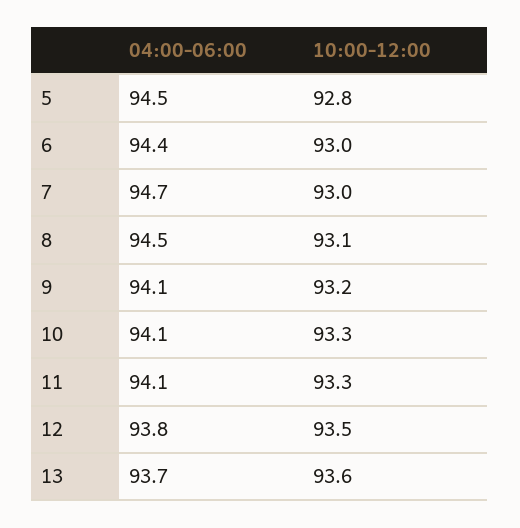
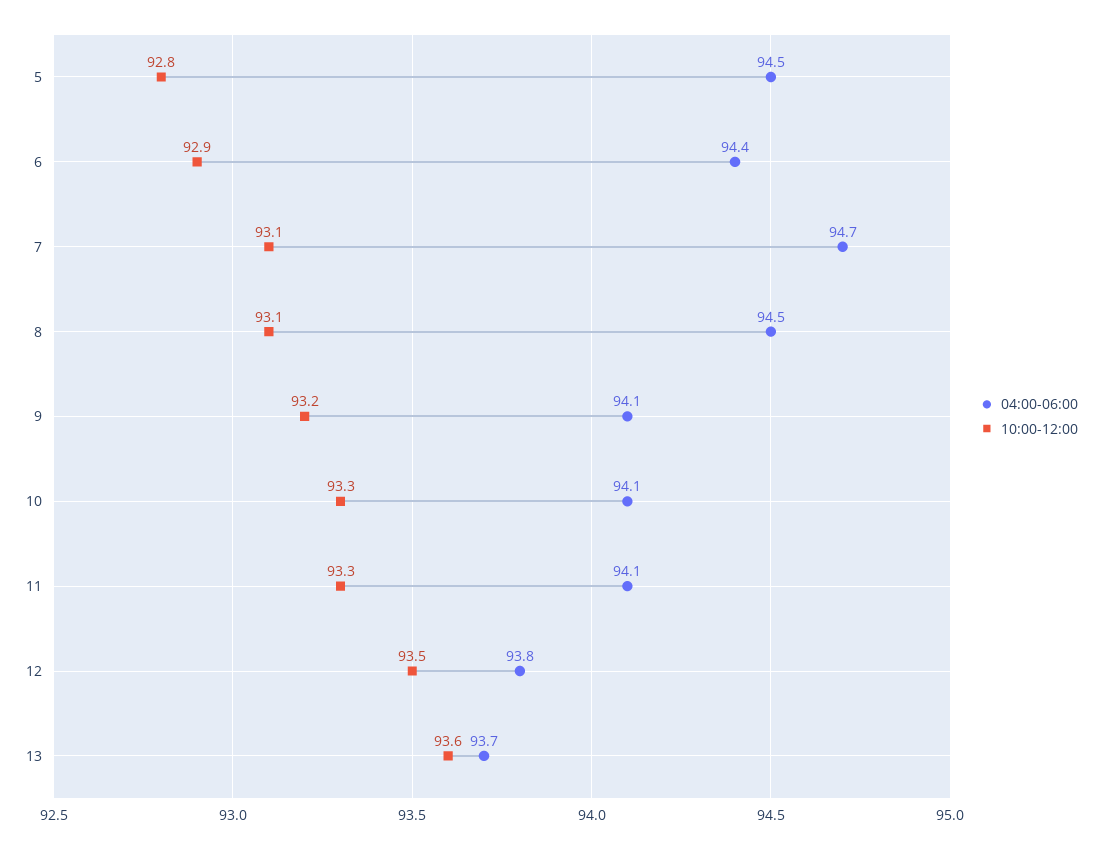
10:00-12:00, 6: 93 -> 92.9
10:00-12:00, 7: 93 -> 93.1

